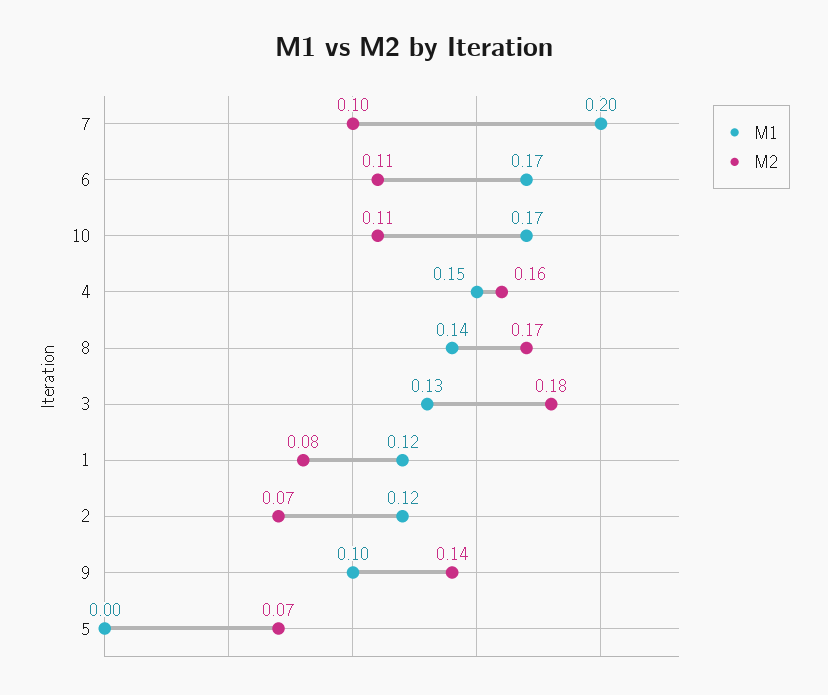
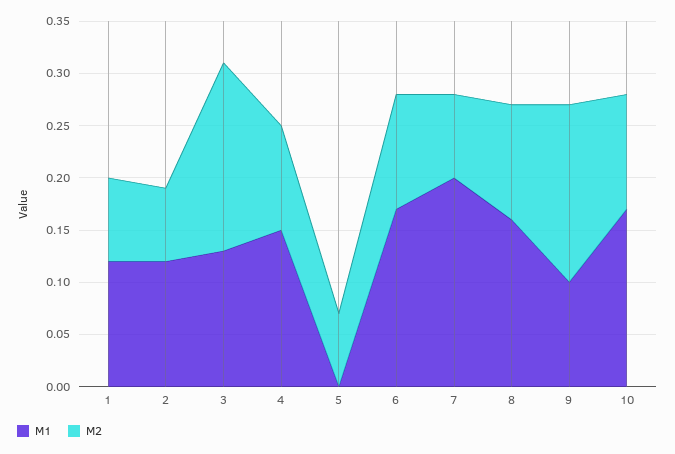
M2, 7: 0.1 -> 0.08
M2, 4: 0.16 -> 0.1
M1, 8: 0.14 -> 0.16
M2, 8: 0.17 -> 0.11
M2, 9: 0.14 -> 0.17

